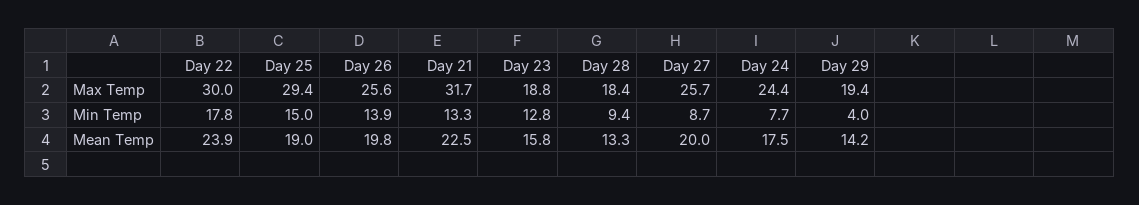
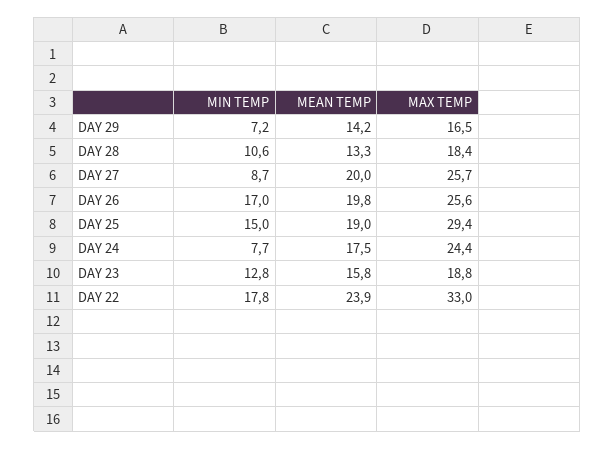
Day 22, Max Temp: 30 -> 33
Day 21, Max Temp: 31.7 -> none
Day 29, Max Temp: 19.4 -> 16.5
Day 26, Min Temp: 13.9 -> 17
Day 21, Min Temp: 13.3 -> none
Day 28, Min Temp: 9.4 -> 10.6
Day 29, Min Temp: 4 -> 7.2
Day 21, Mean Temp: 22.5 -> none

